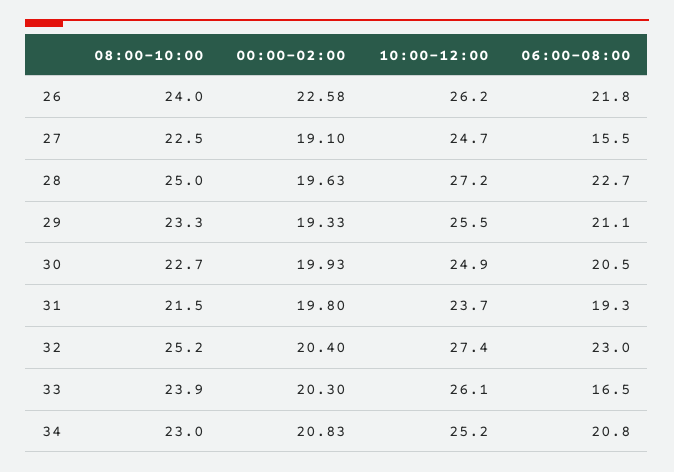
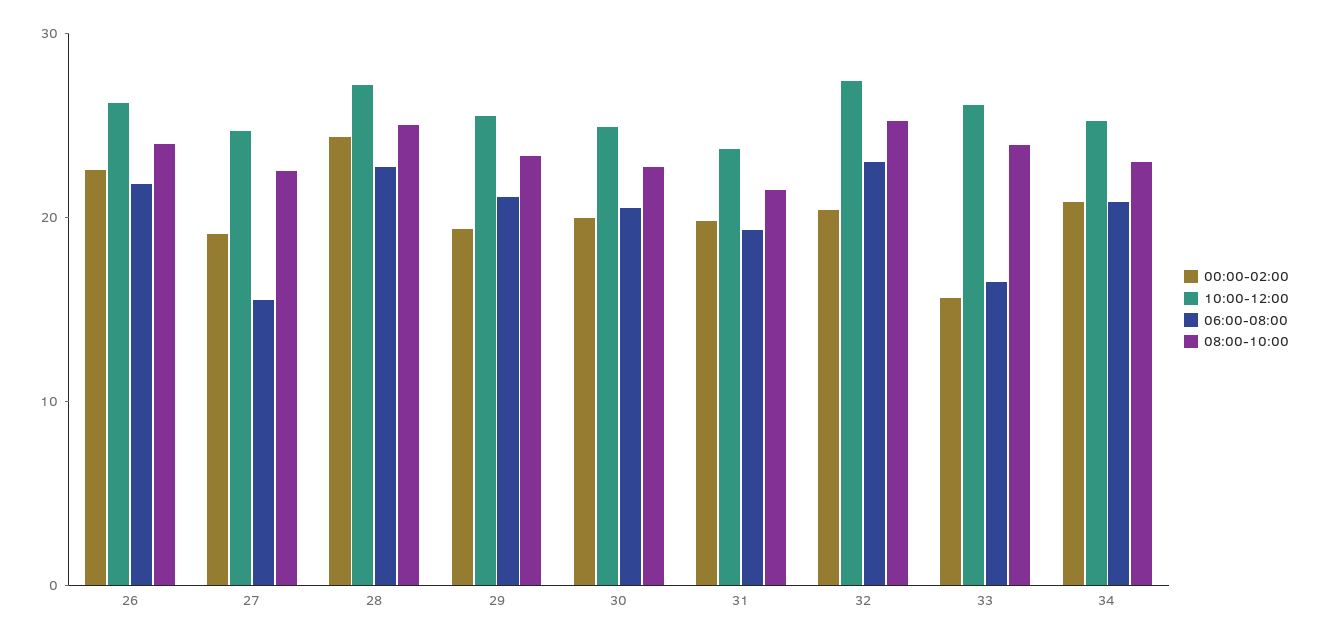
00:00-02:00, 28: 19.63 -> 24
00:00-02:00, 33: 20.3 -> 16

